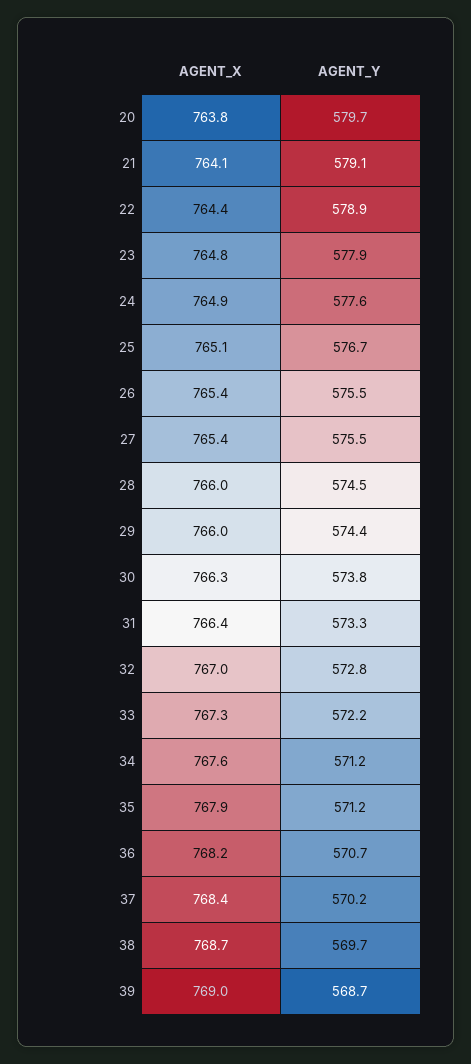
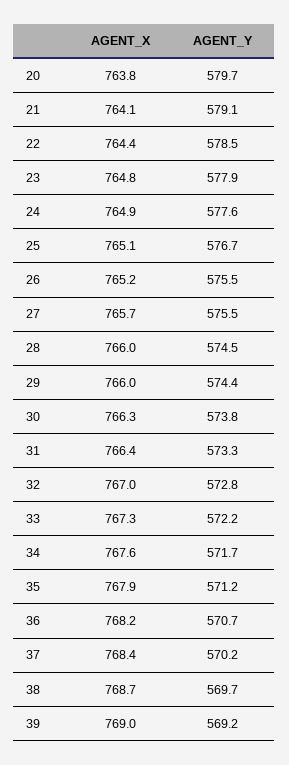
AGENT_Y, 22: 578.9 -> 578.5
AGENT_X, 26: 765.4 -> 765.2
AGENT_X, 27: 765.4 -> 765.7
AGENT_Y, 34: 571.2 -> 571.7
AGENT_Y, 39: 568.7 -> 569.2

